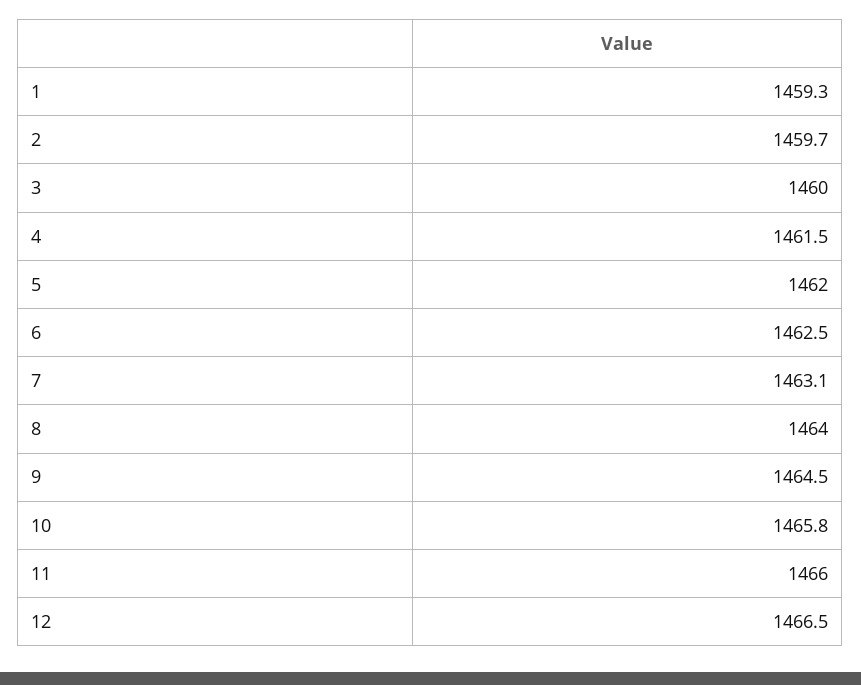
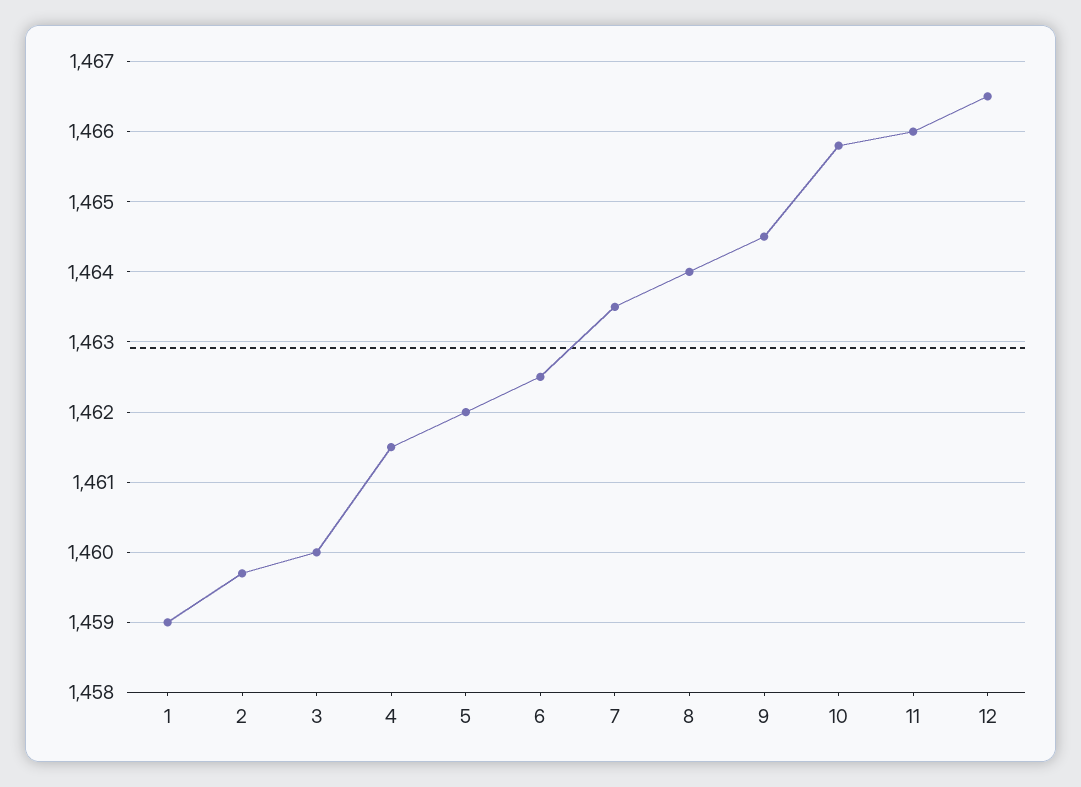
1: 1459.3 -> 1459
7: 1463.1 -> 1463.5

